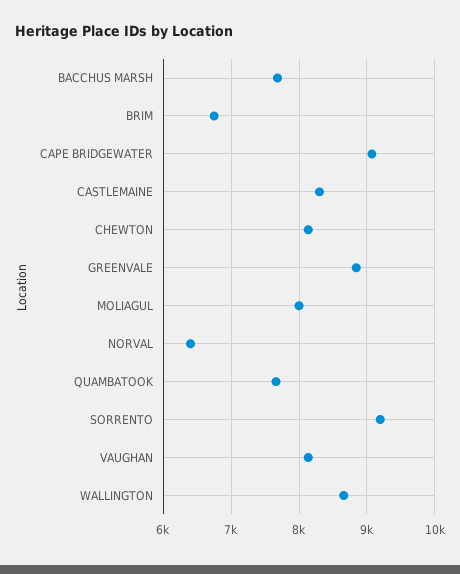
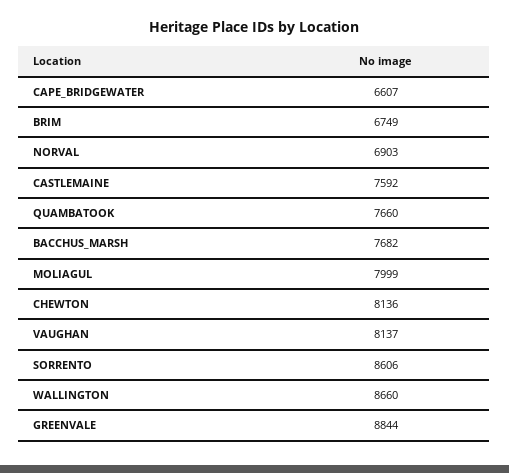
CAPE BRIDGEWATER: 9100 -> 6607
CASTLEMAINE: 8300 -> 7592
NORVAL: 6400 -> 6903
SORRENTO: 9200 -> 8606

